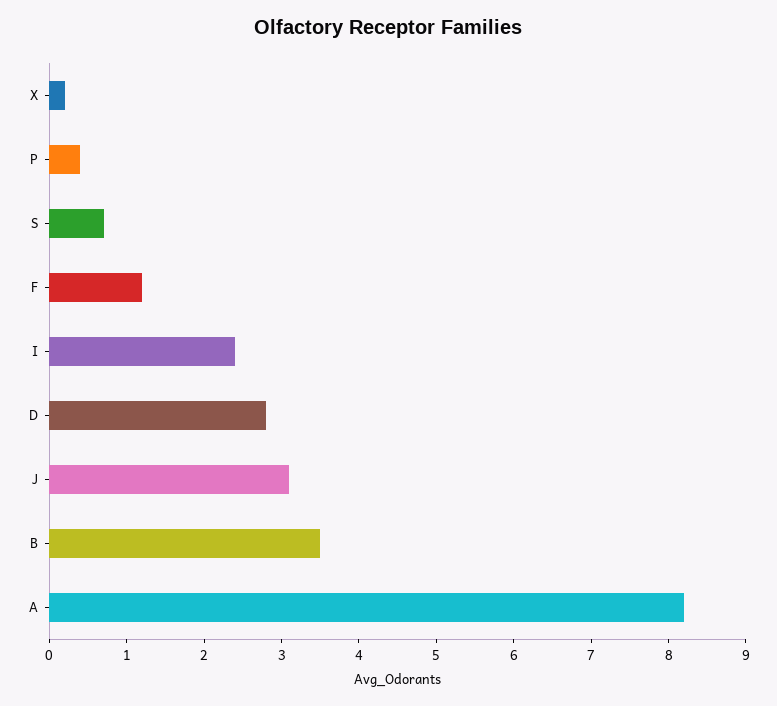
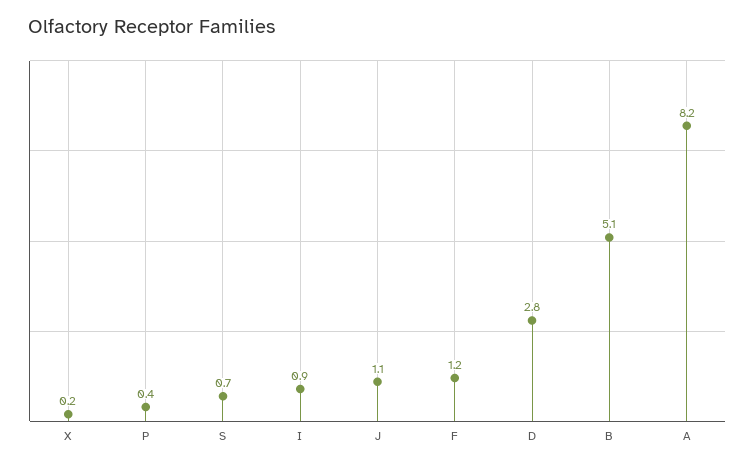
I: 2.5 -> 0.9
J: 3 -> 1.1
B: 3.5 -> 5.1

